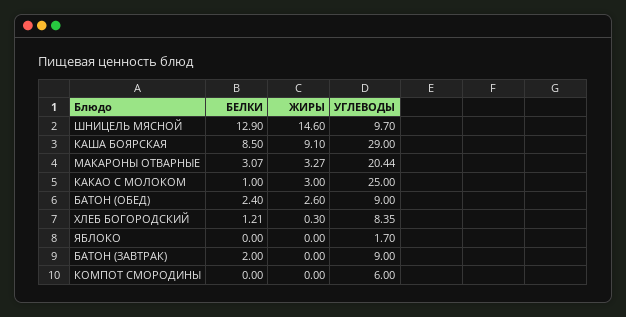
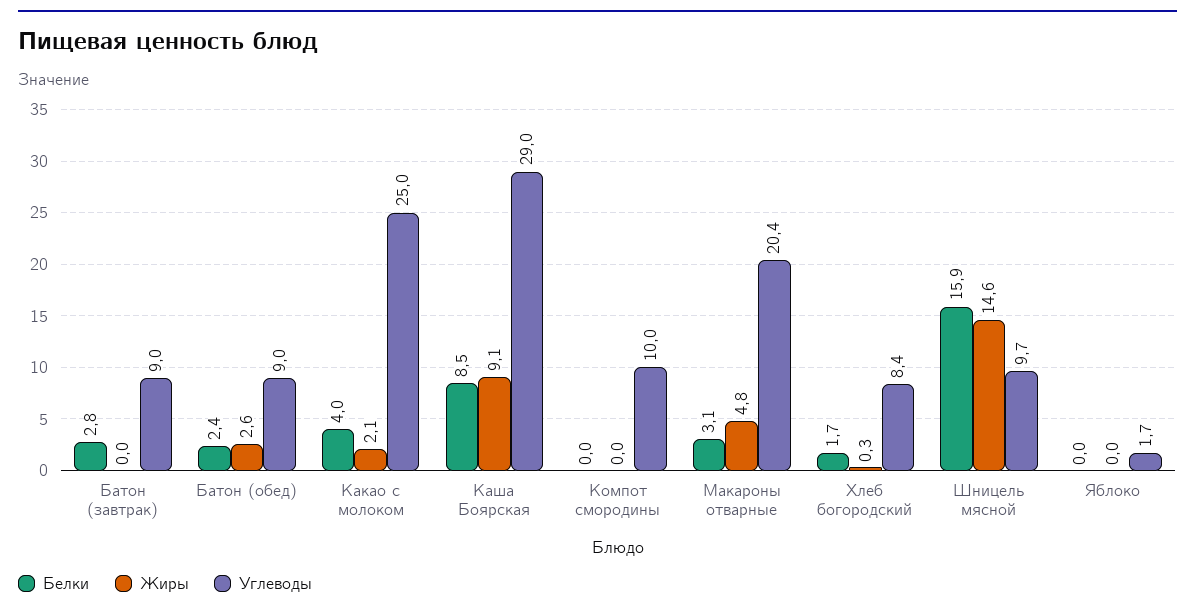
БЕЛКИ, ШНИЦЕЛЬ МЯСНОЙ: 12.9 -> 15.9
ЖИРЫ, МАКАРОНЫ ОТВАРНЫЕ: 3.27 -> 4.8
БЕЛКИ, КАКАО С МОЛОКОМ: 1 -> 4
ЖИРЫ, КАКАО С МОЛОКОМ: 3 -> 2.1
БЕЛКИ, ХЛЕБ БОГОРОДСКИЙ: 1.21 -> 1.7
БЕЛКИ, БАТОН (ЗАВТРАК): 2 -> 2.8
УГЛЕВОДЫ, КОМПОТ СМОРОДИНЫ: 6 -> 10

